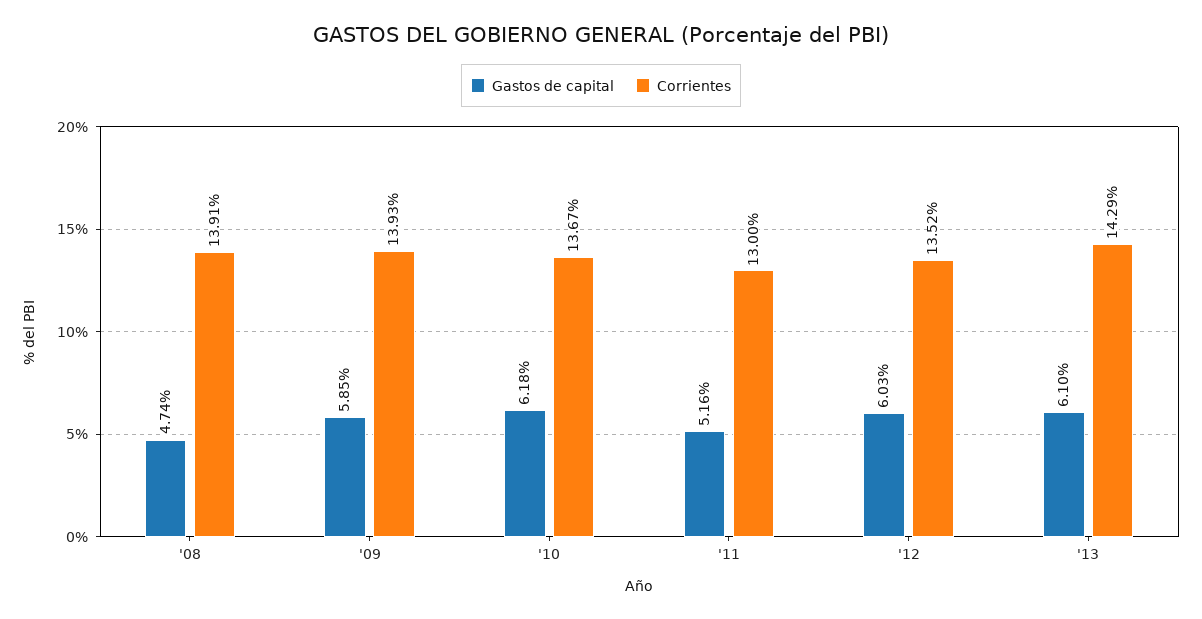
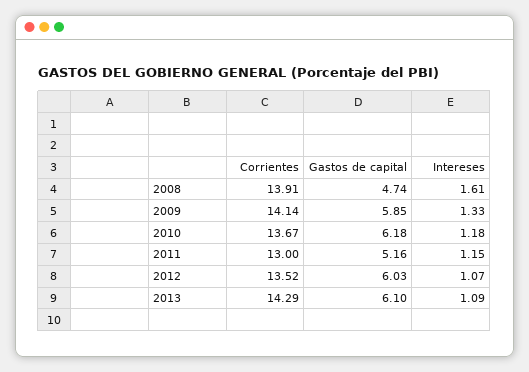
Corrientes, '09: 13.93 -> 14.14
Intereses, '08: none -> 1.61
Intereses, '09: none -> 1.33
Intereses, '10: none -> 1.18
Intereses, '11: none -> 1.15
Intereses, '12: none -> 1.07
Intereses, '13: none -> 1.09

